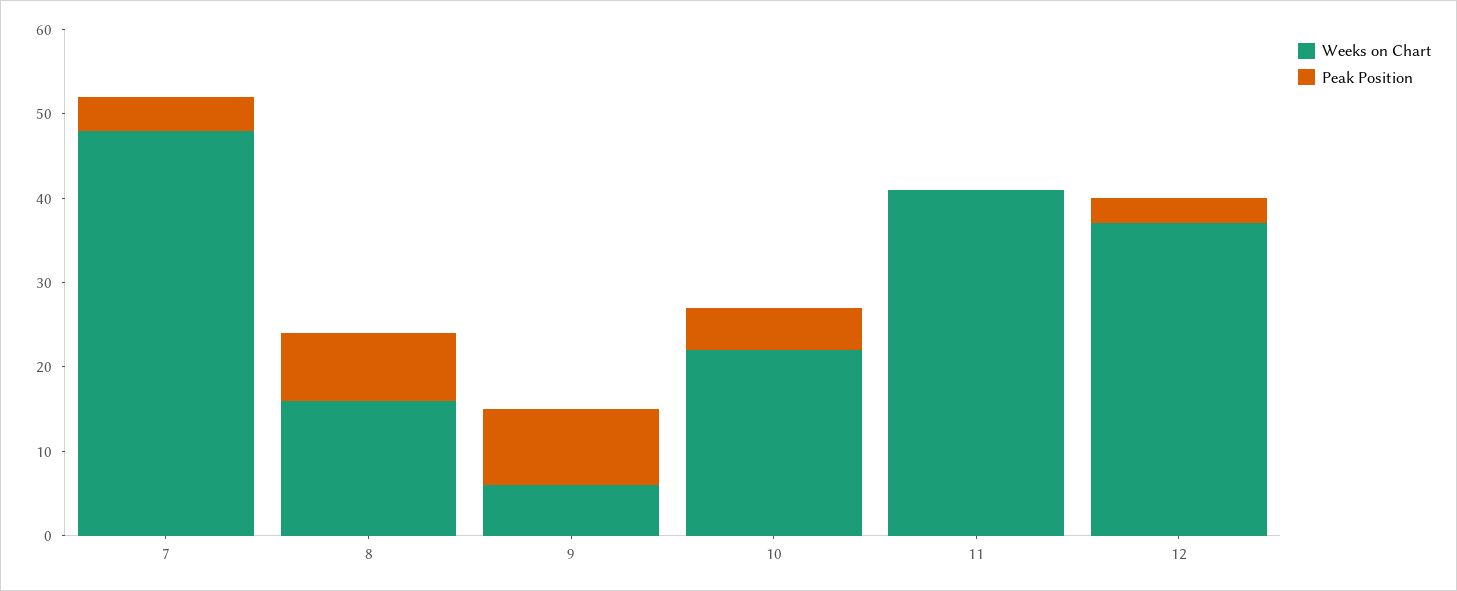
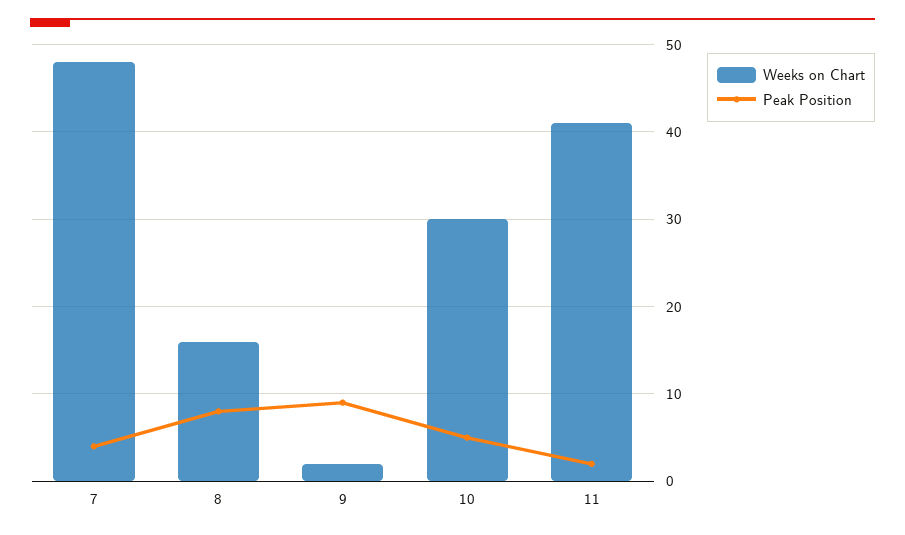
Weeks on Chart, 9: 6 -> 2
Weeks on Chart, 10: 22 -> 30
Peak Position, 11: 0 -> 2
Weeks on Chart, 12: 37 -> none
Peak Position, 12: 3 -> none

